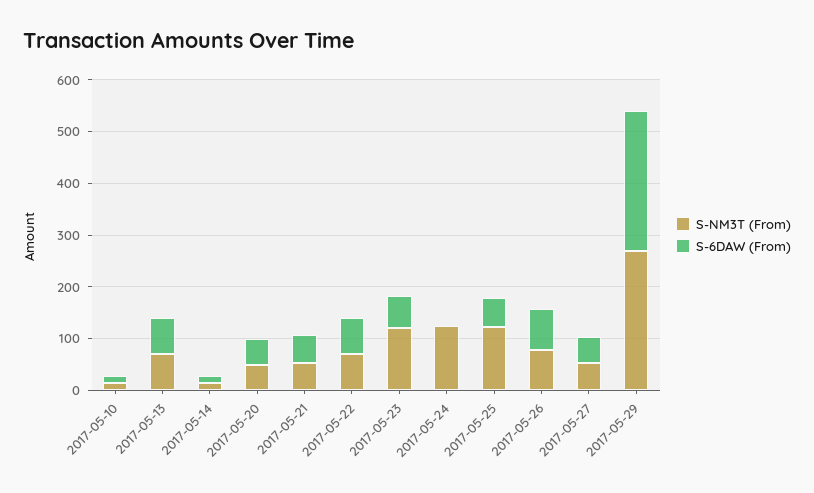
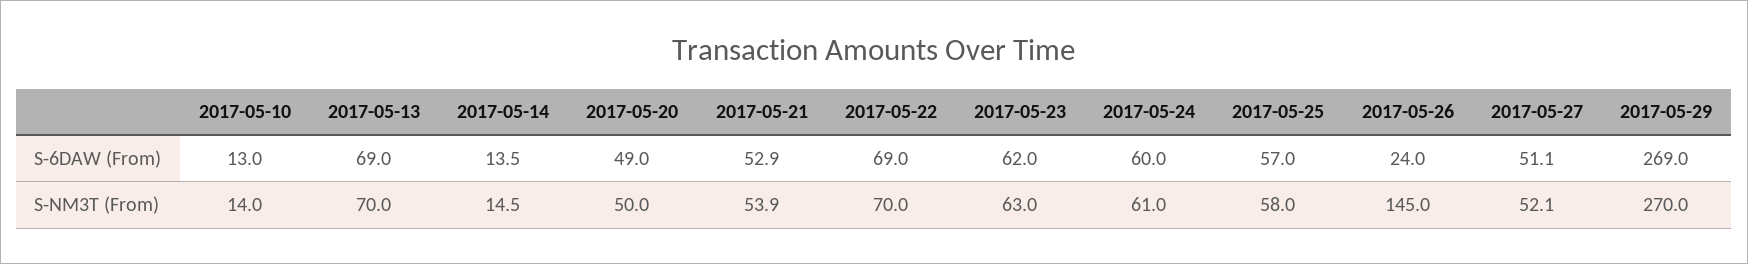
S-NM3T (From), 2017-05-23: 120 -> 63
S-NM3T (From), 2017-05-24: 120 -> 61
S-6DAW (From), 2017-05-24: 0 -> 60
S-NM3T (From), 2017-05-25: 120 -> 58
S-NM3T (From), 2017-05-26: 80 -> 145
S-6DAW (From), 2017-05-26: 80 -> 24

